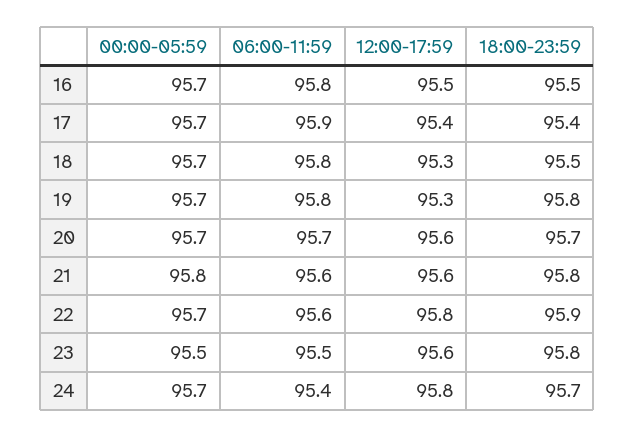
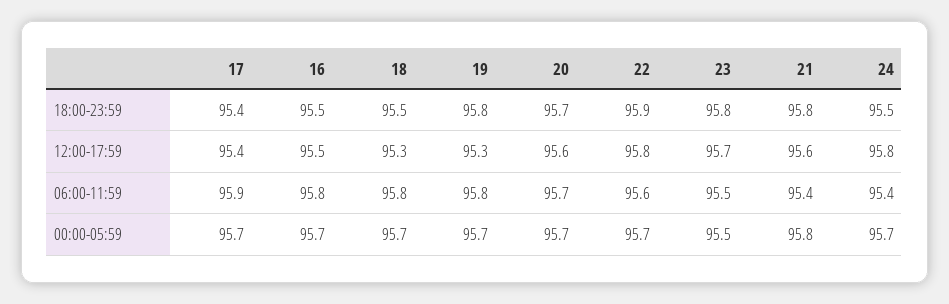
06:00-11:59, 21: 95.6 -> 95.4
12:00-17:59, 23: 95.6 -> 95.7
18:00-23:59, 24: 95.7 -> 95.5

